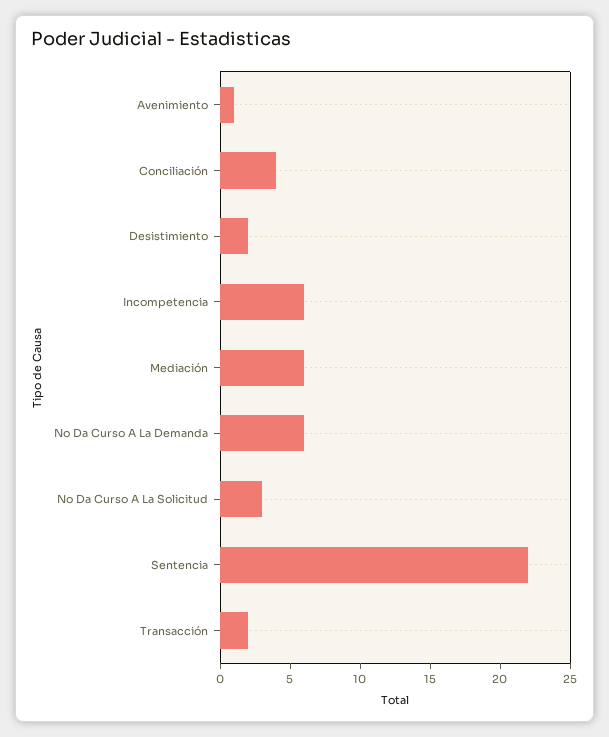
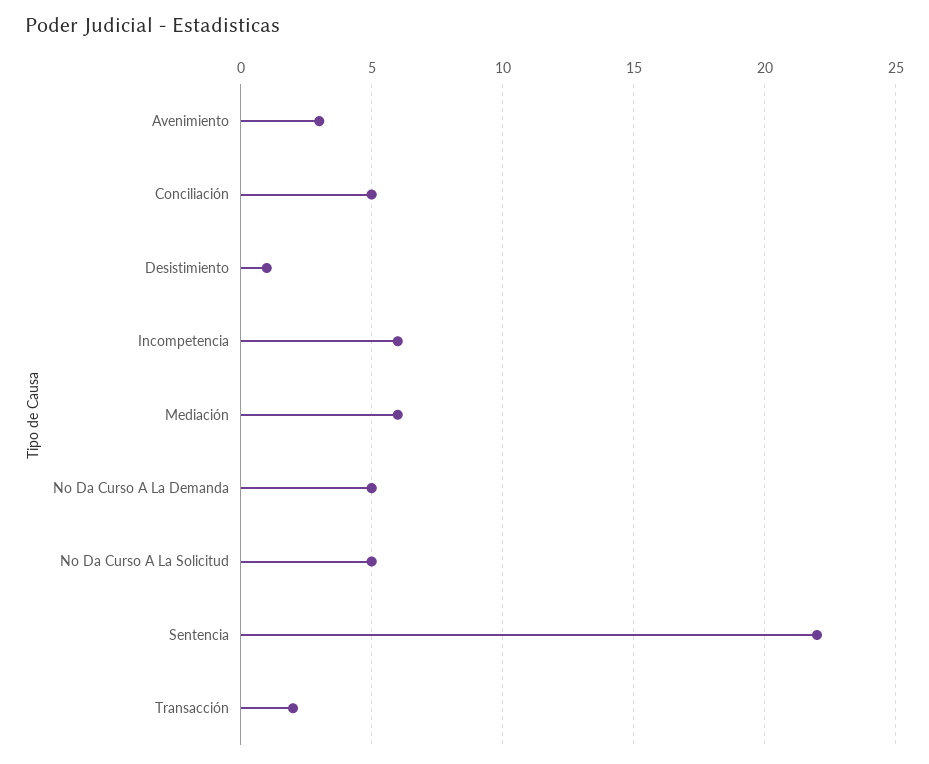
Avenimiento: 1 -> 3
Conciliación: 4 -> 5
Desistimiento: 2 -> 1
No Da Curso A La Demanda: 6 -> 5
No Da Curso A La Solicitud: 3 -> 5

